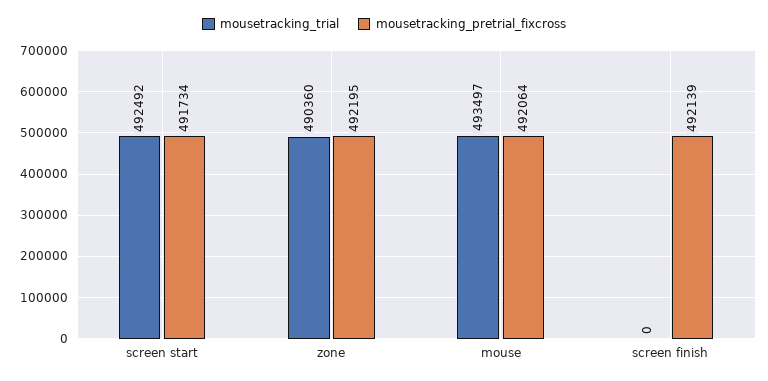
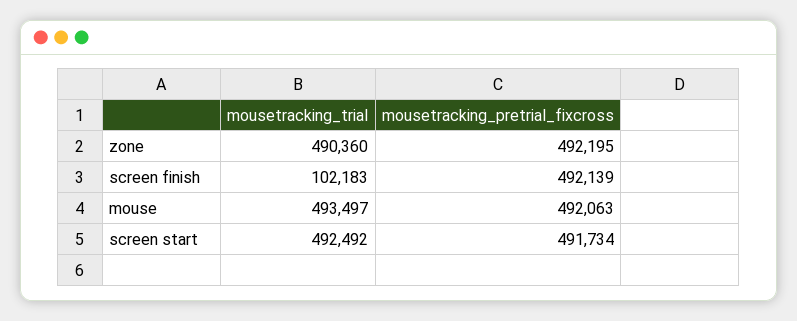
mousetracking_pretrial_fixcross, mouse: 492064 -> 492063
mousetracking_trial, screen finish: 0 -> 102183

